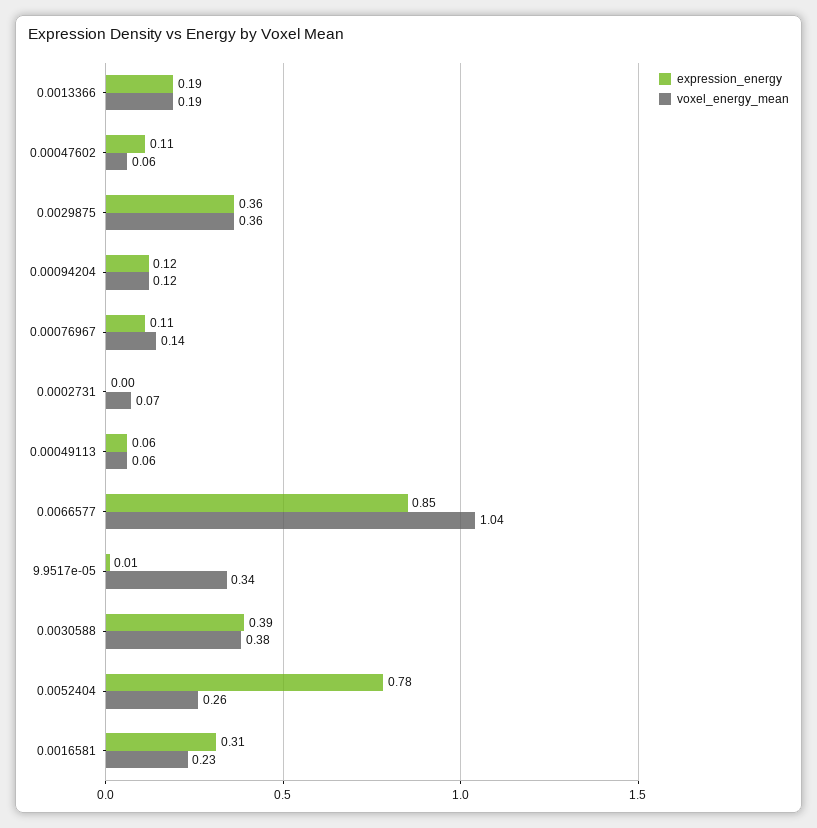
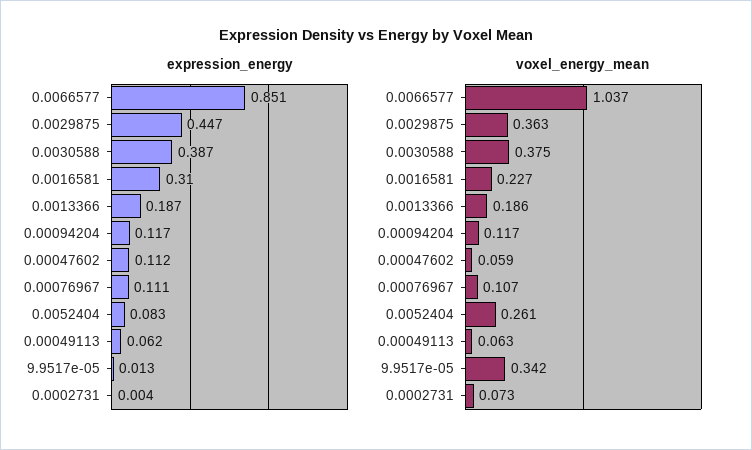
expression_energy, 0.0029875: 0.36 -> 0.447
voxel_energy_mean, 0.00076967: 0.14 -> 0.107
expression_energy, 0.0052404: 0.78 -> 0.083

